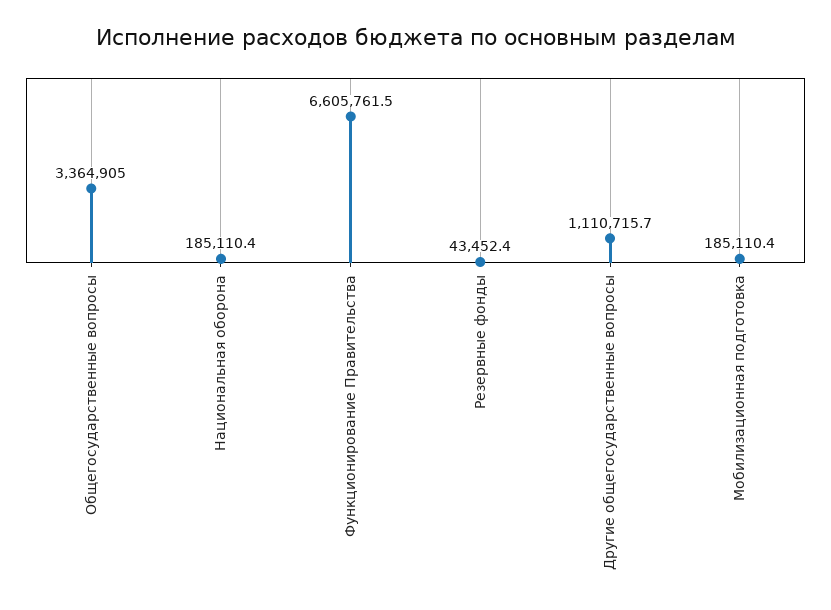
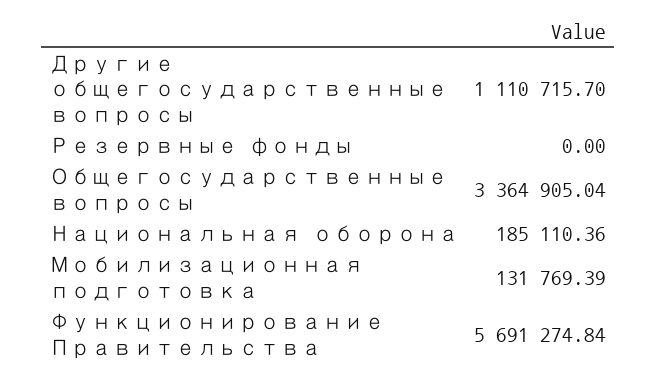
Функционирование Правительства: 6605761.5 -> 5691274.84
Резервные фонды: 43452.4 -> 0
Мобилизационная подготовка: 185110.4 -> 131769.39

